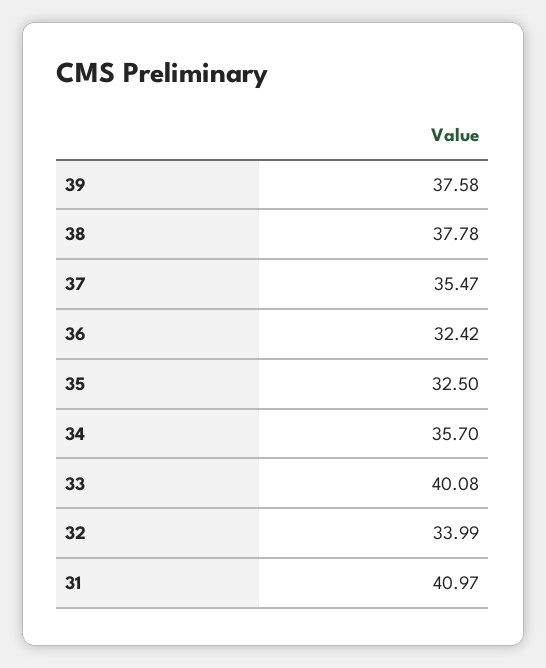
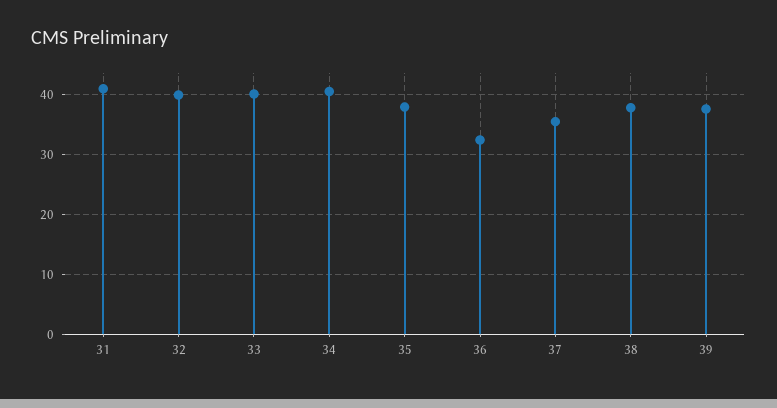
35: 32.5 -> 38
34: 35.7 -> 40
32: 33.99 -> 40

